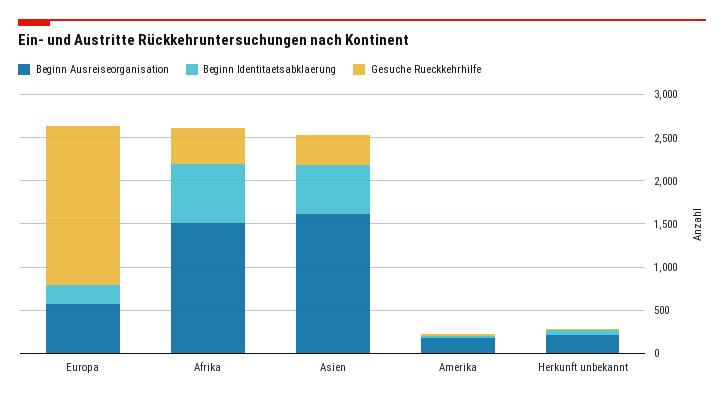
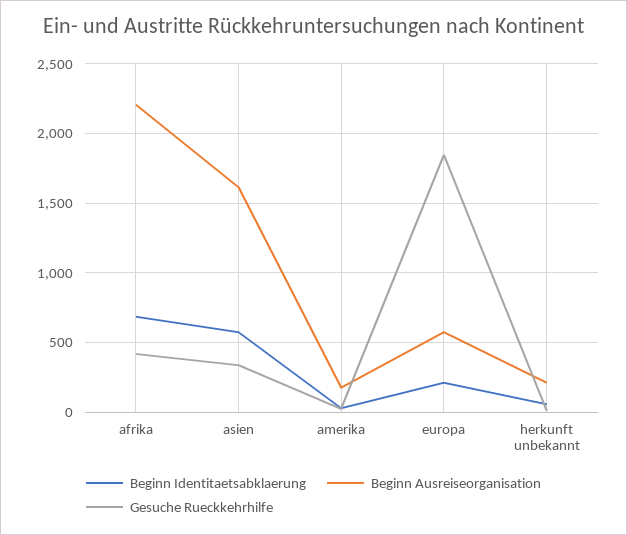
Beginn Ausreiseorganisation, Afrika: 1500 -> 2200

